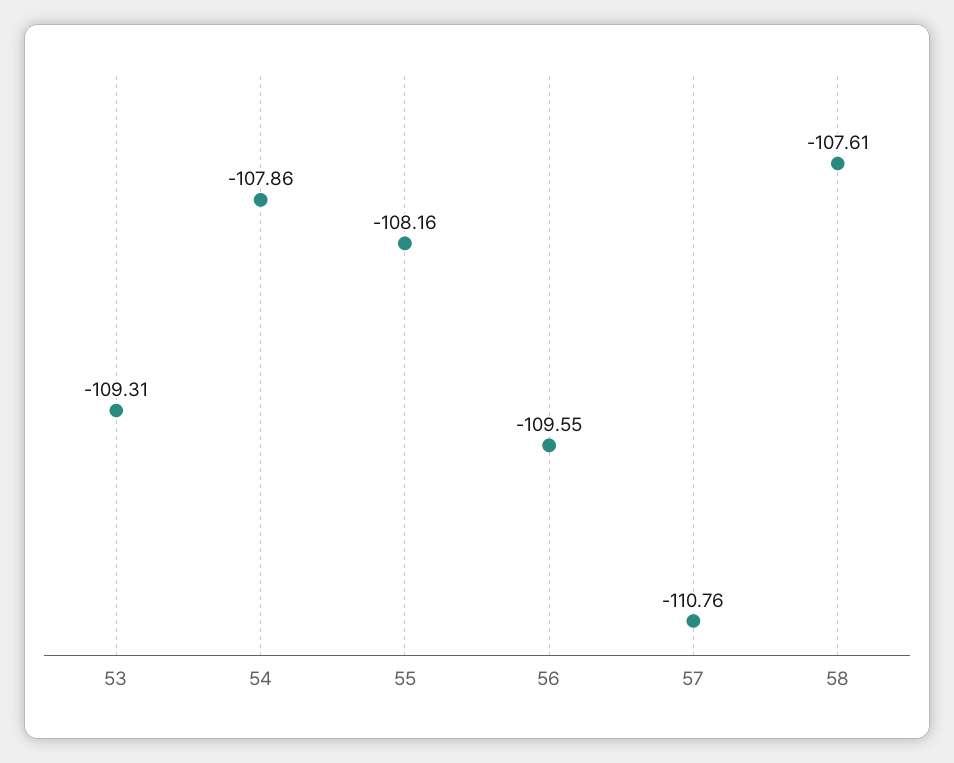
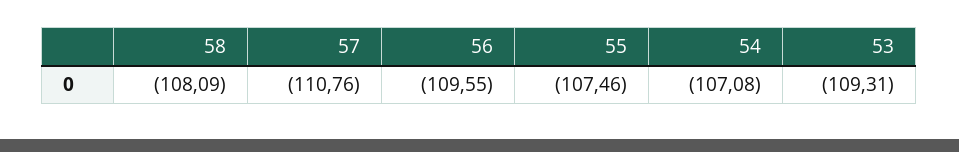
54: -107.86 -> -107.08
55: -108.16 -> -107.46
58: -107.61 -> -108.09

